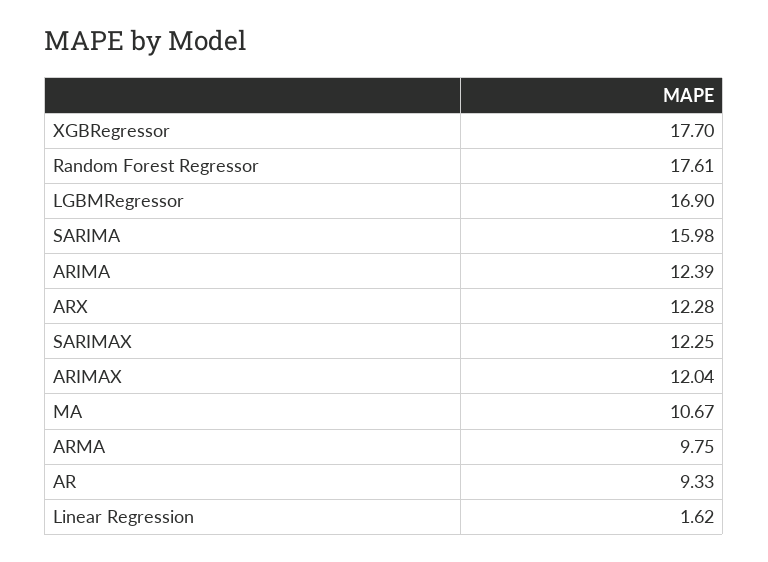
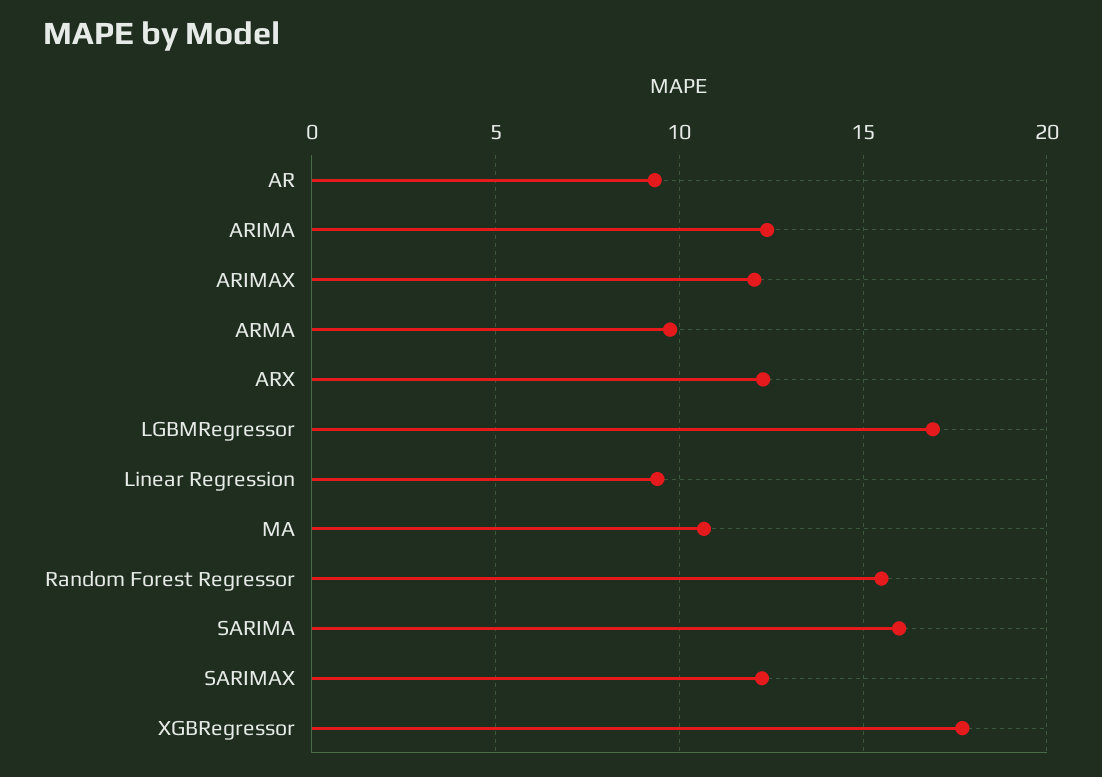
Random Forest Regressor: 17.61 -> 15.5
Linear Regression: 1.62 -> 9.5

